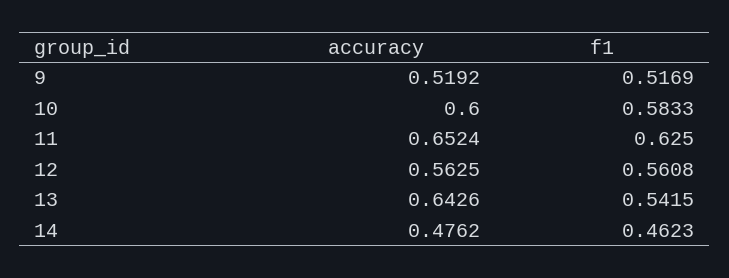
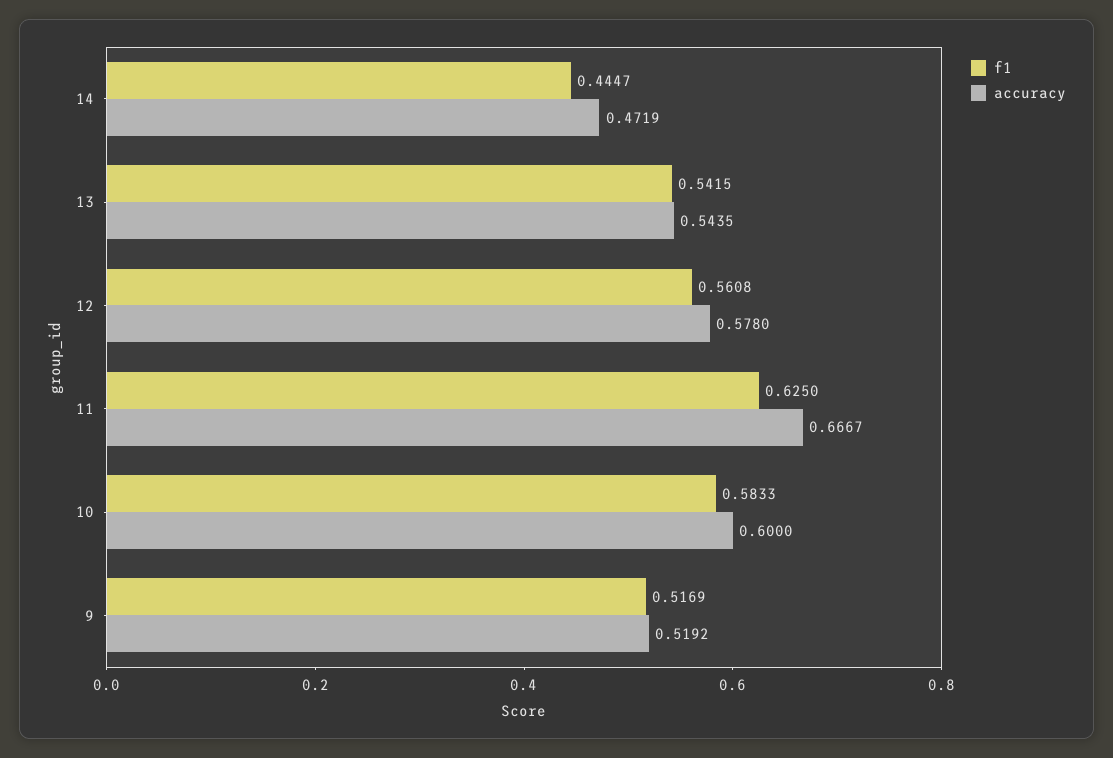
accuracy, 11: 0.6524 -> 0.6667
accuracy, 12: 0.5625 -> 0.578
accuracy, 13: 0.6426 -> 0.5435
accuracy, 14: 0.4762 -> 0.4719
f1, 14: 0.4623 -> 0.4447

